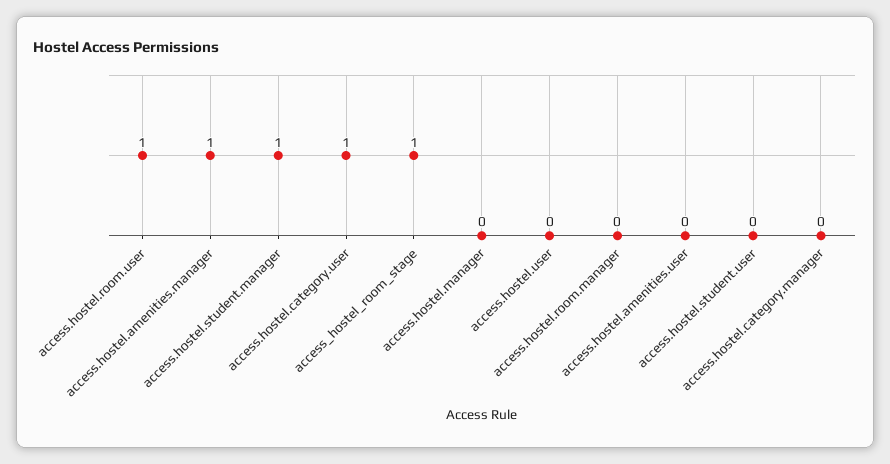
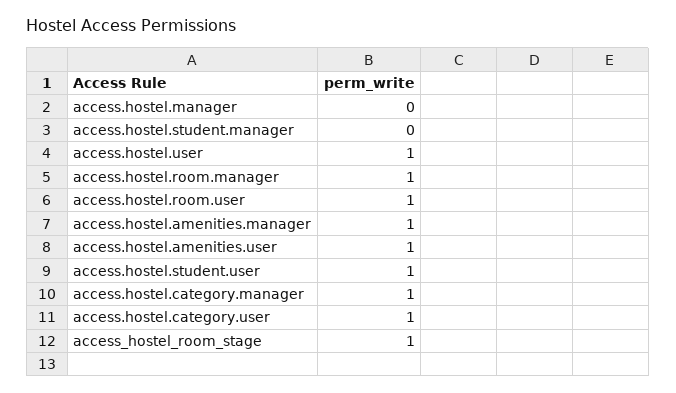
access.hostel.student.manager: 1 -> 0
access.hostel.user: 0 -> 1
access.hostel.room.manager: 0 -> 1
access.hostel.amenities.user: 0 -> 1
access.hostel.student.user: 0 -> 1
access.hostel.category.manager: 0 -> 1

